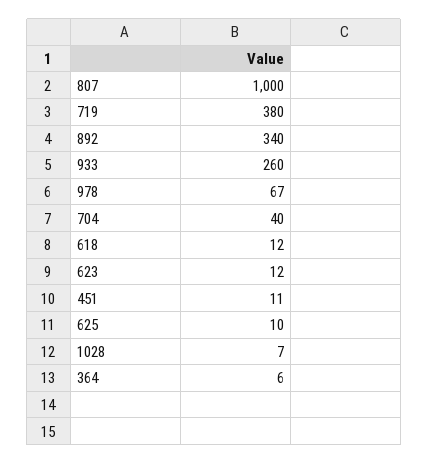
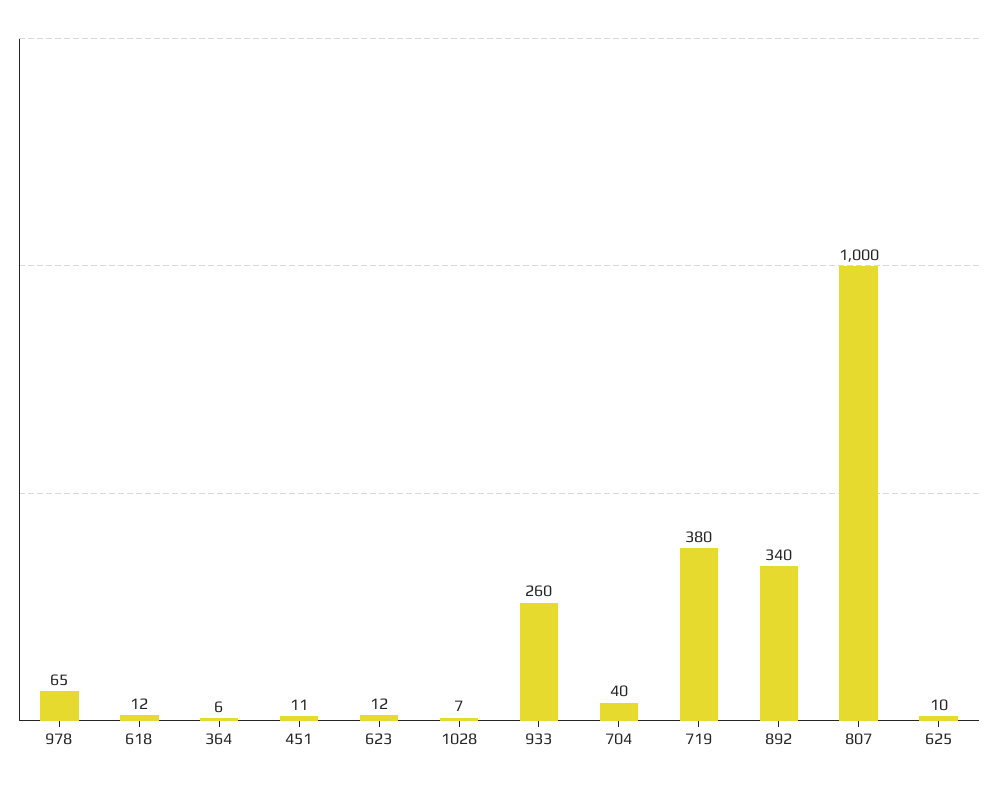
978: 67 -> 65

